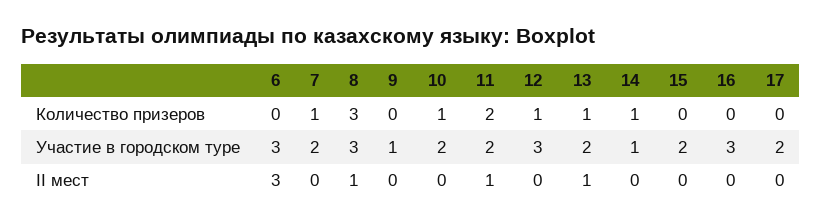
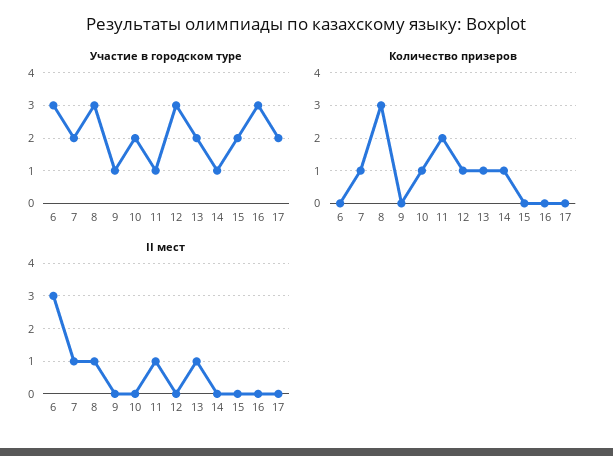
Участие в городском туре, 11: 2 -> 1
ІІ мест, 7: 0 -> 1

